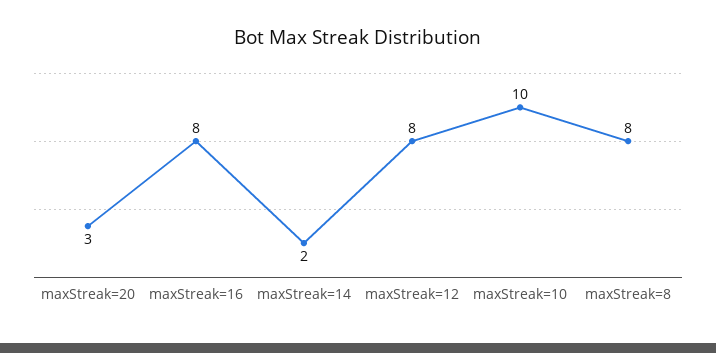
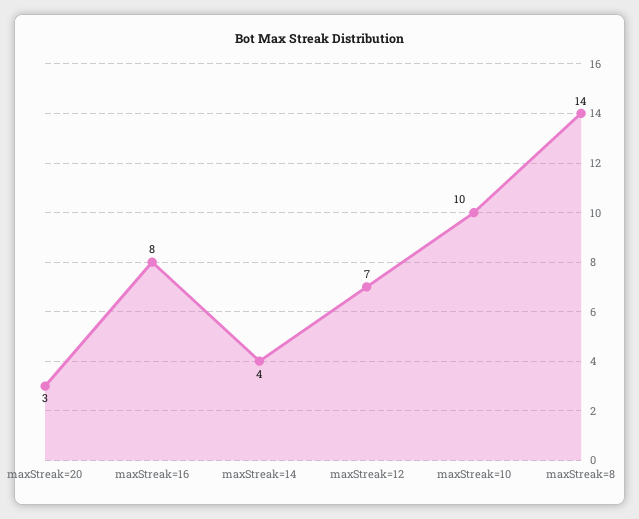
maxStreak=14: 2 -> 4
maxStreak=12: 8 -> 7
maxStreak=8: 8 -> 14

